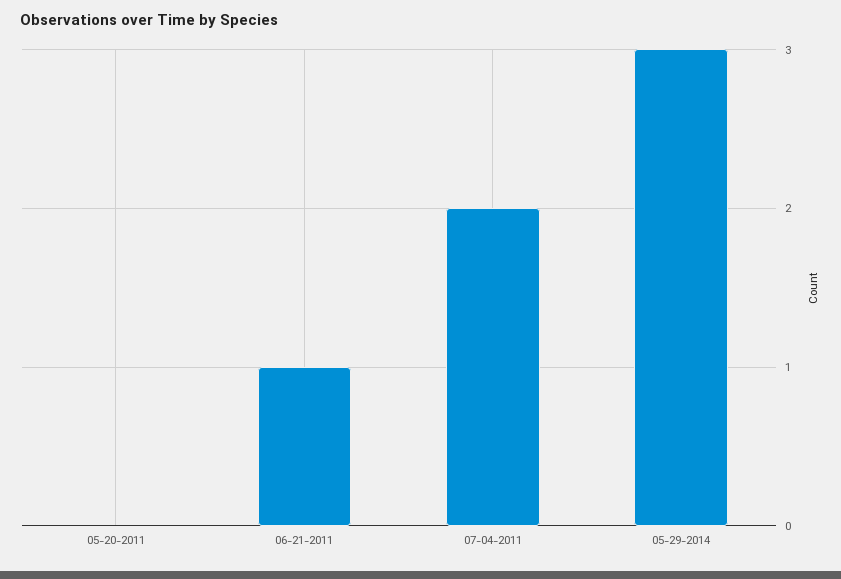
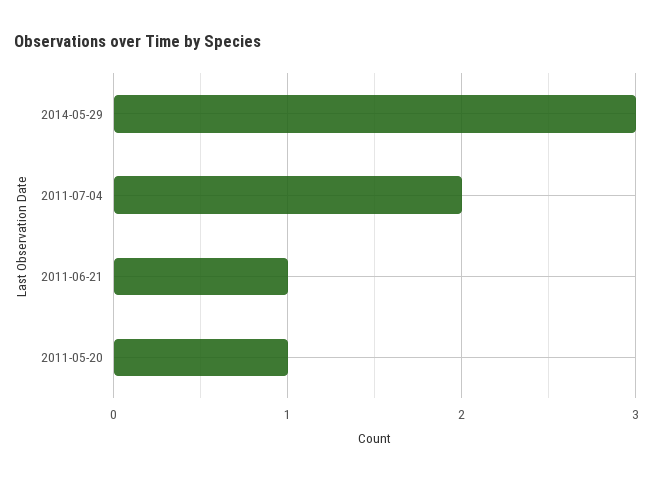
05-20-2011: 0 -> 1

